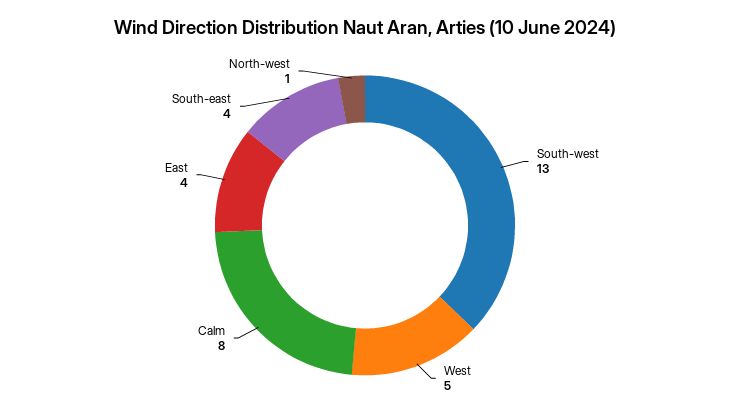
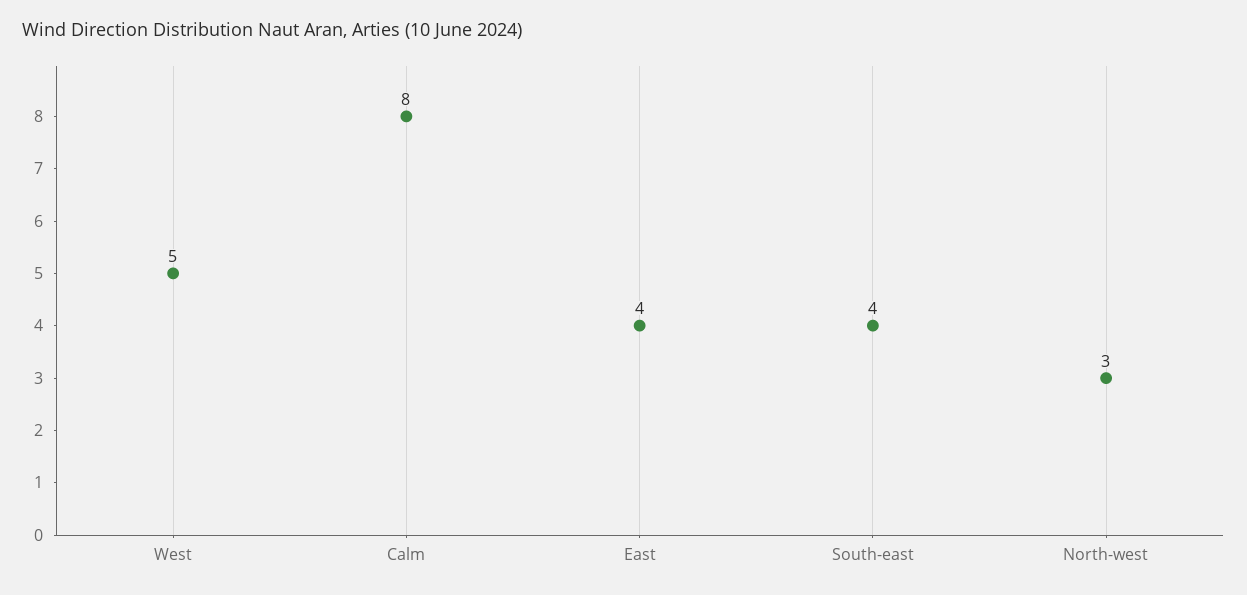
South-west: 13 -> none
North-west: 1 -> 3

